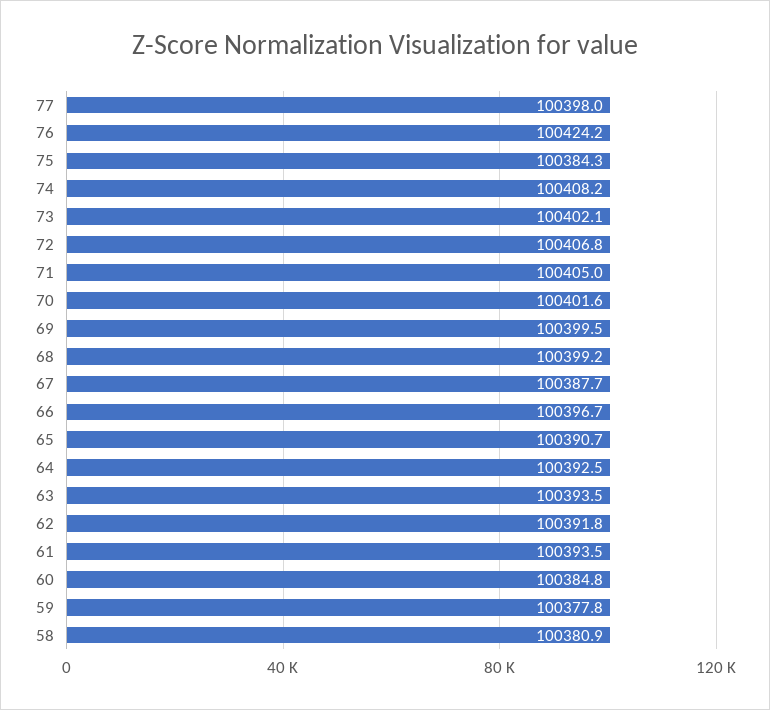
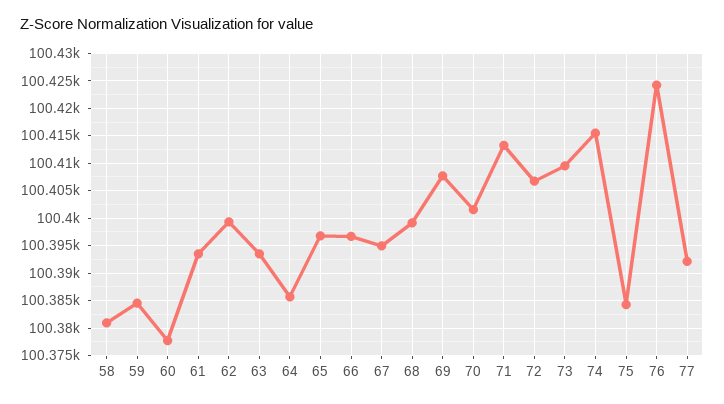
77: 100398 -> 100392.5
74: 100408.2 -> 100415
73: 100402.1 -> 100410
71: 100405 -> 100412.5
69: 100399.5 -> 100407.5
67: 100387.7 -> 100395
65: 100390.7 -> 100397.5
64: 100392.5 -> 100385
62: 100391.8 -> 100400
60: 100384.8 -> 100377.5
59: 100377.8 -> 100385

